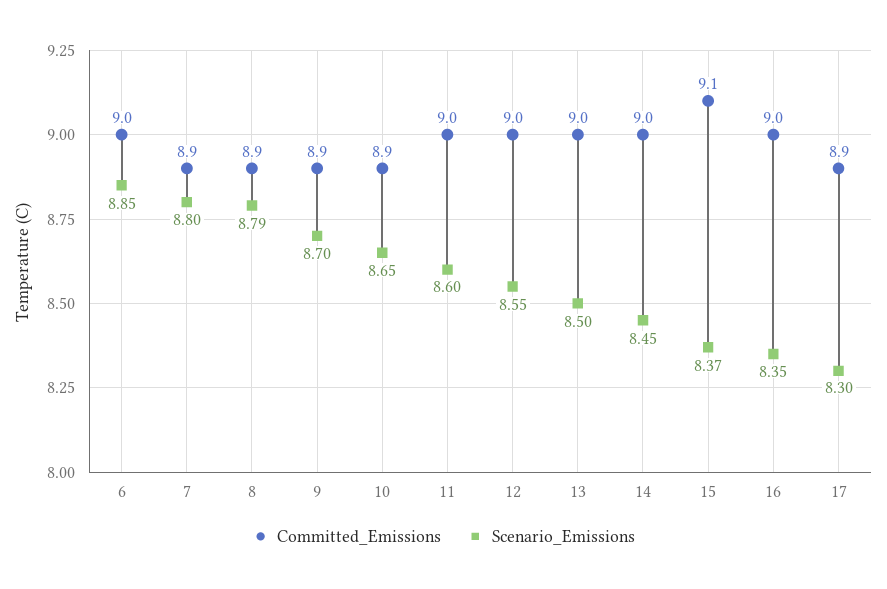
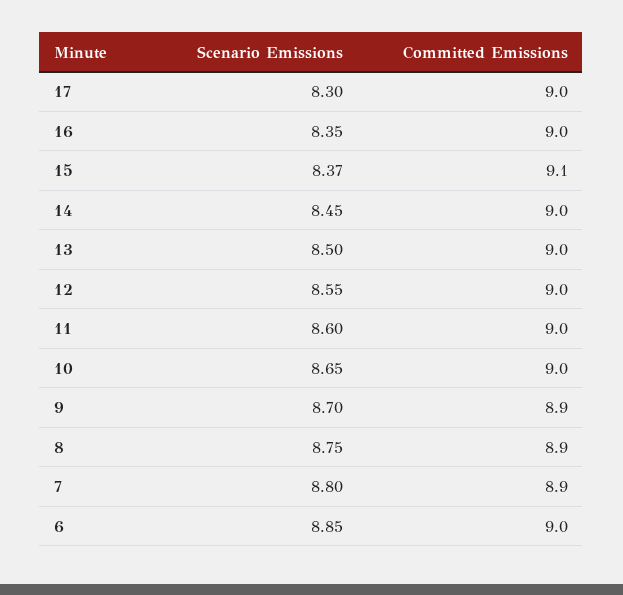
Scenario_Emissions, 8: 8.79 -> 8.75
Committed_Emissions, 10: 8.9 -> 9
Committed_Emissions, 17: 8.9 -> 9

